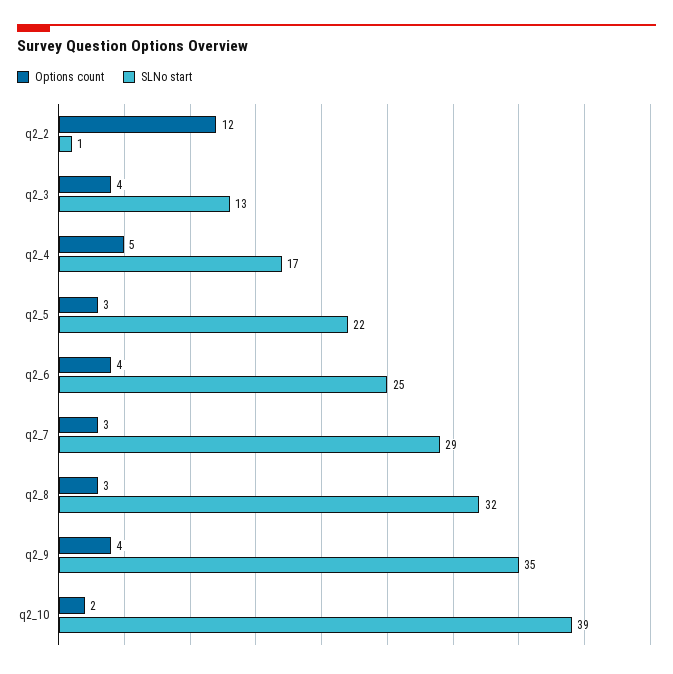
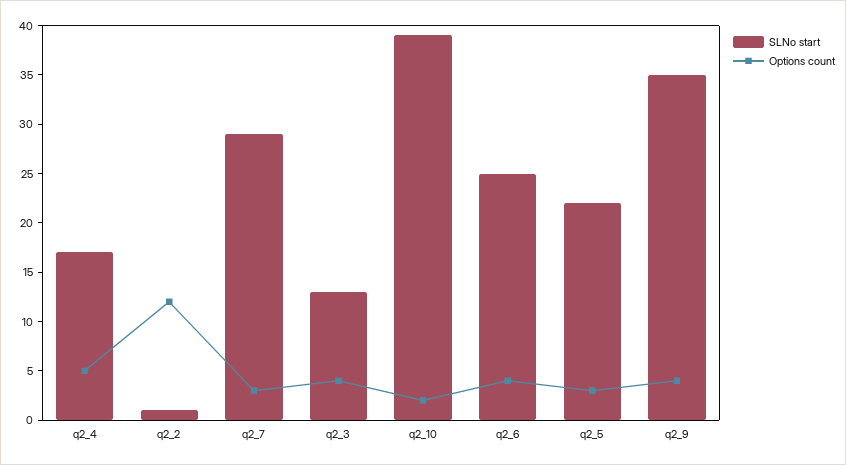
Options count, q2_8: 3 -> none
SLNo start, q2_8: 32 -> none

